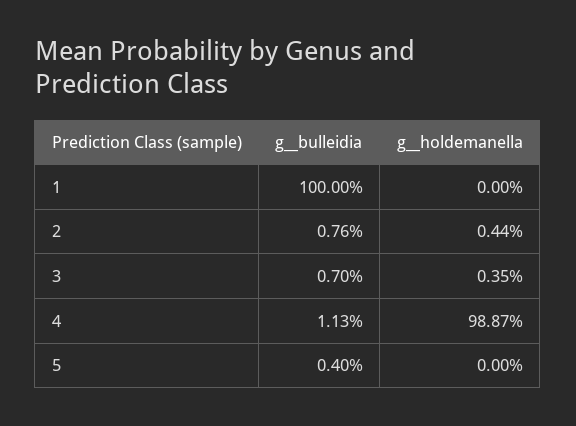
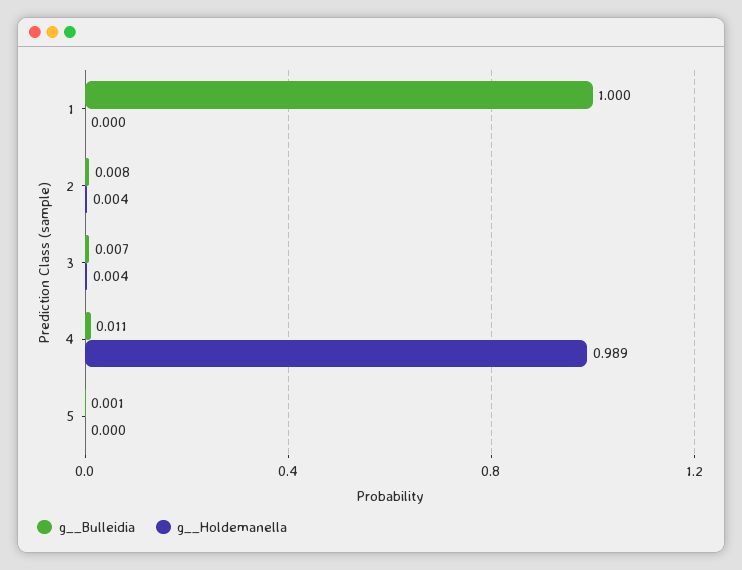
g__bulleidia, 5: 0.004 -> 0.001

